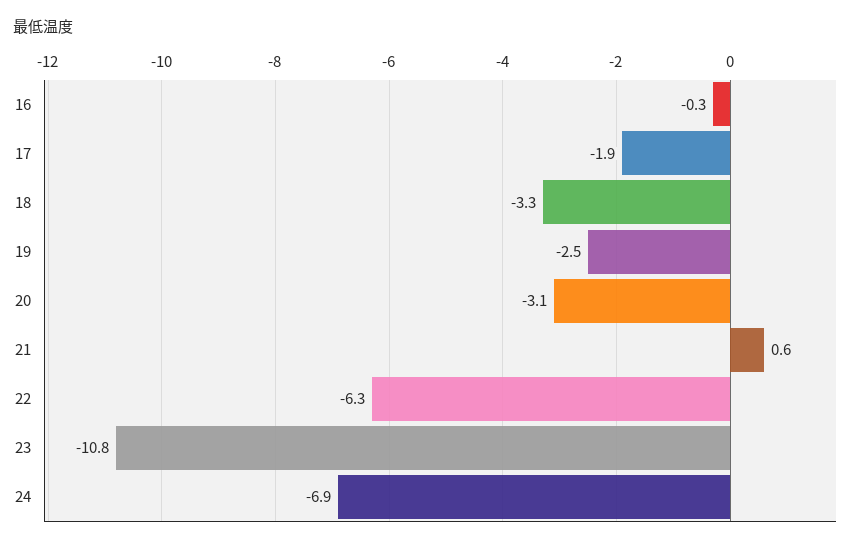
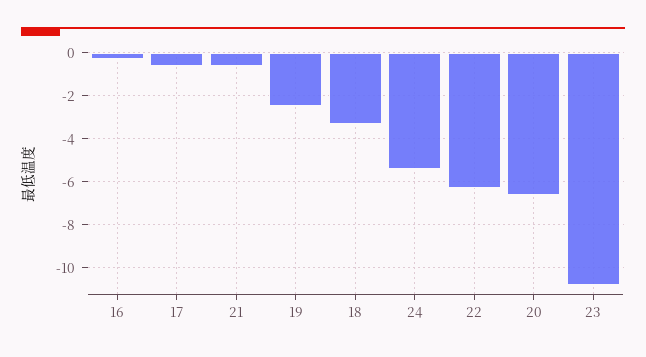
17: -1.9 -> -0.5
20: -3.1 -> -6.5
21: 0.6 -> -0.5
24: -6.9 -> -5.5

